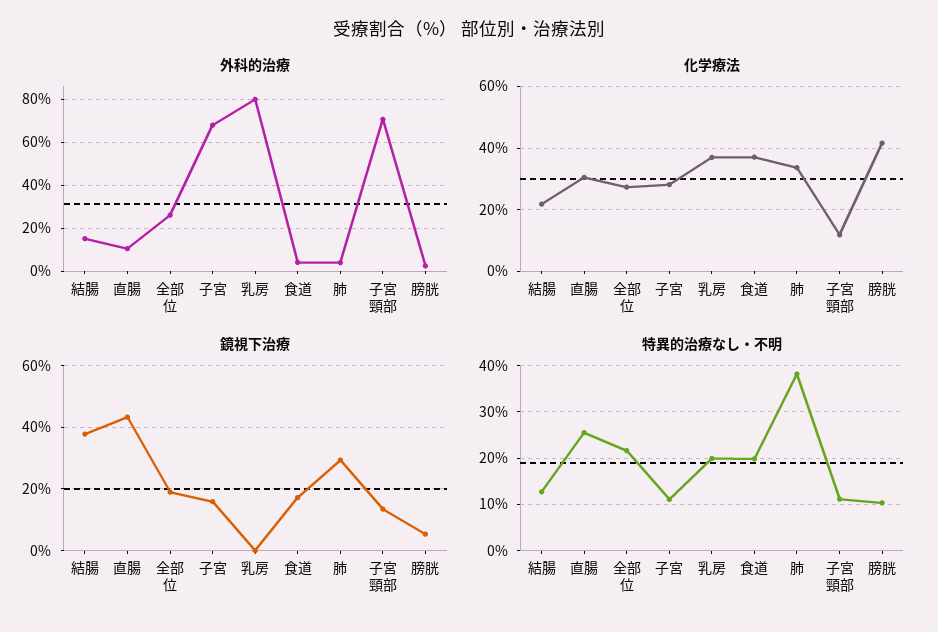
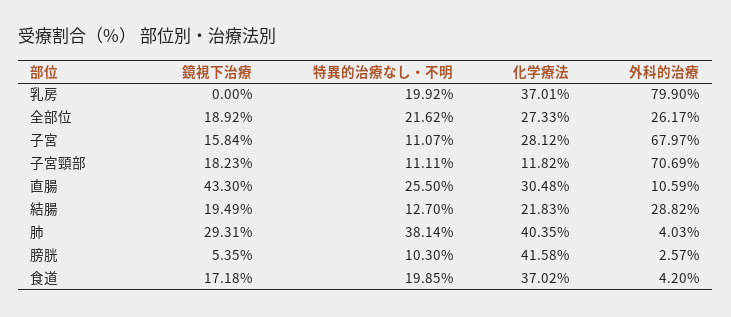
外科的治療, 結腸: 15 -> 28.82
化学療法, 肺: 34 -> 40.35
鏡視下治療, 結腸: 38 -> 19.49
鏡視下治療, 子宮頸部: 14 -> 18.23

